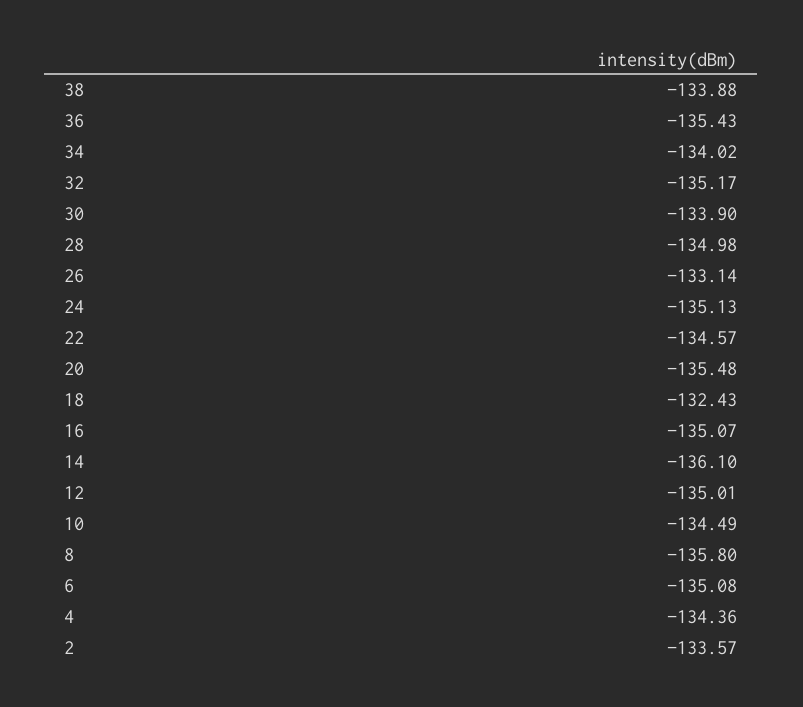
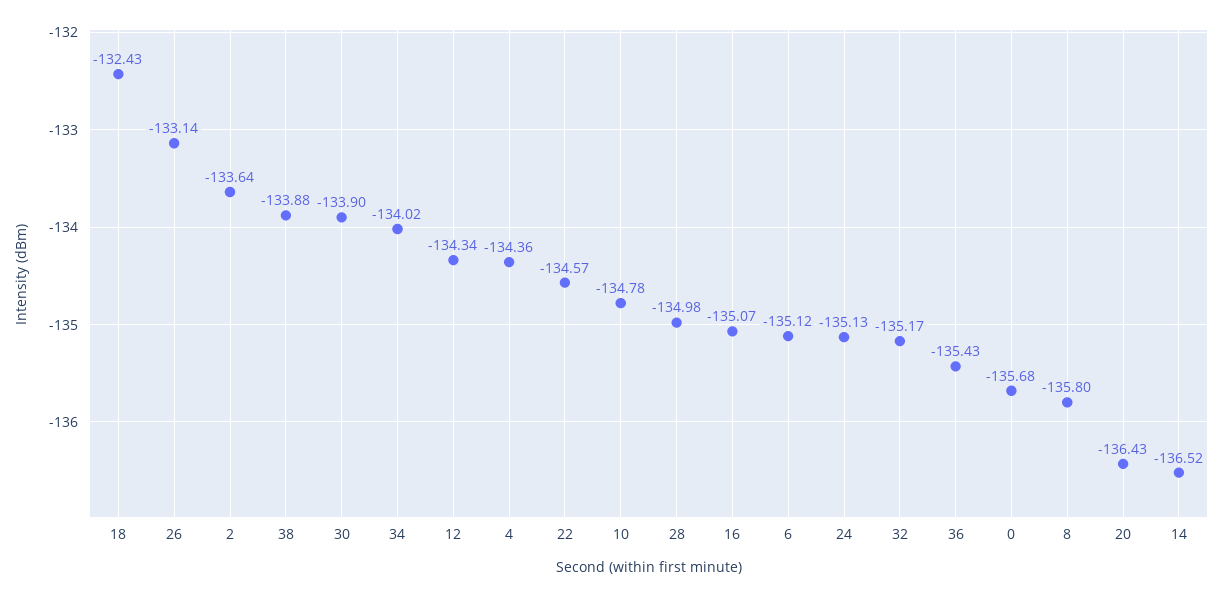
20: -135.48 -> -136.43
14: -136.1 -> -136.52
12: -135.01 -> -134.34
10: -134.49 -> -134.78
6: -135.08 -> -135.12
2: -133.57 -> -133.64
0: none -> -135.68

